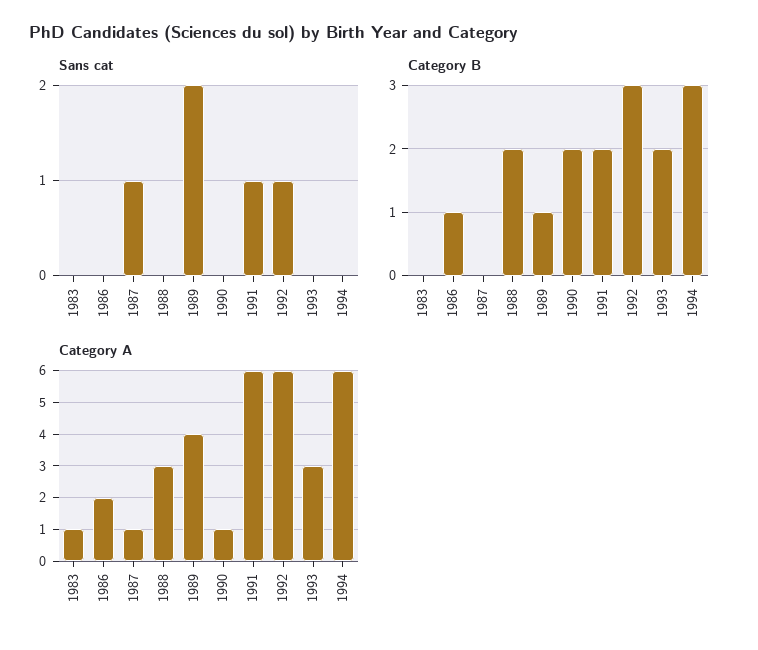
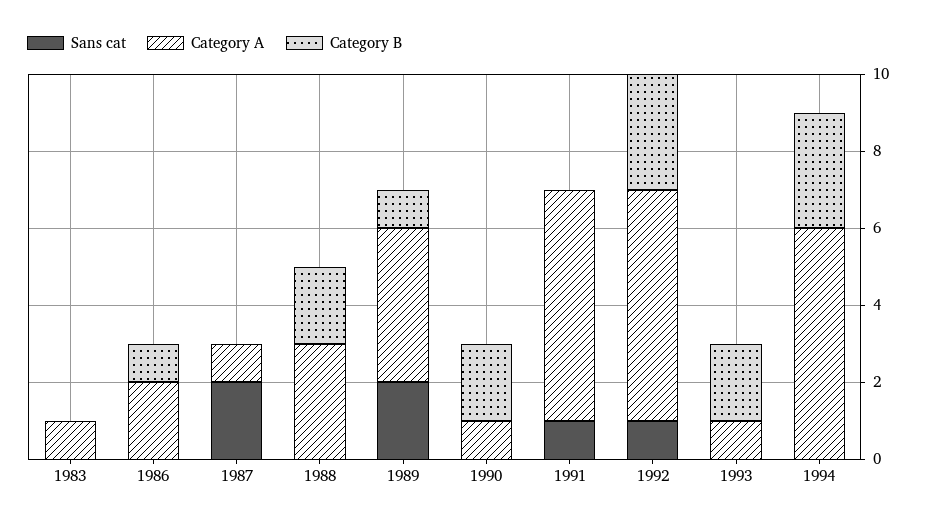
Sans cat, 1987: 1 -> 2
Category B, 1991: 2 -> 0
Category A, 1993: 3 -> 1

